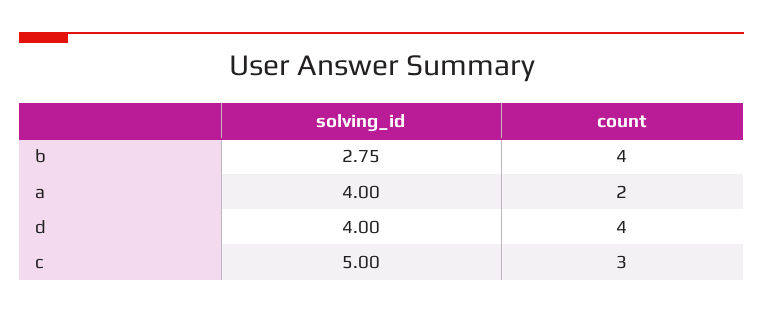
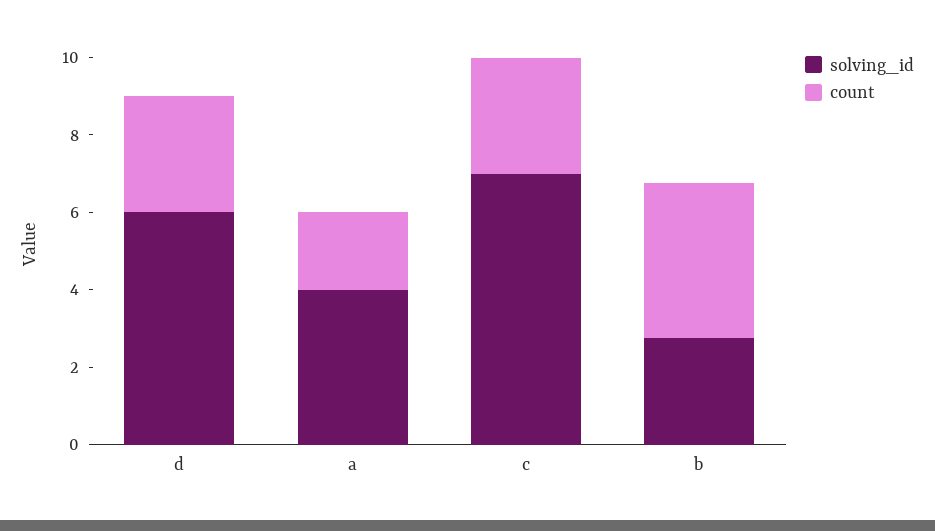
solving_id, d: 4 -> 6
count, d: 4 -> 3
solving_id, c: 5 -> 7

